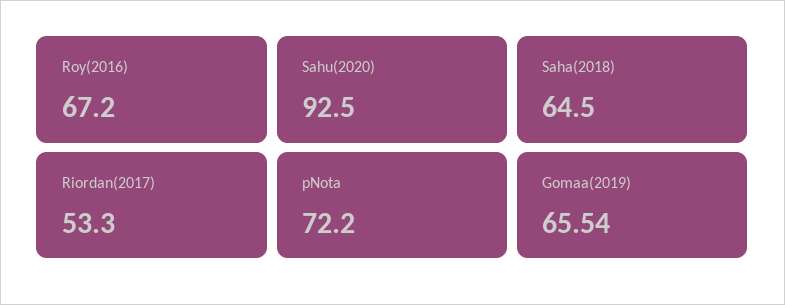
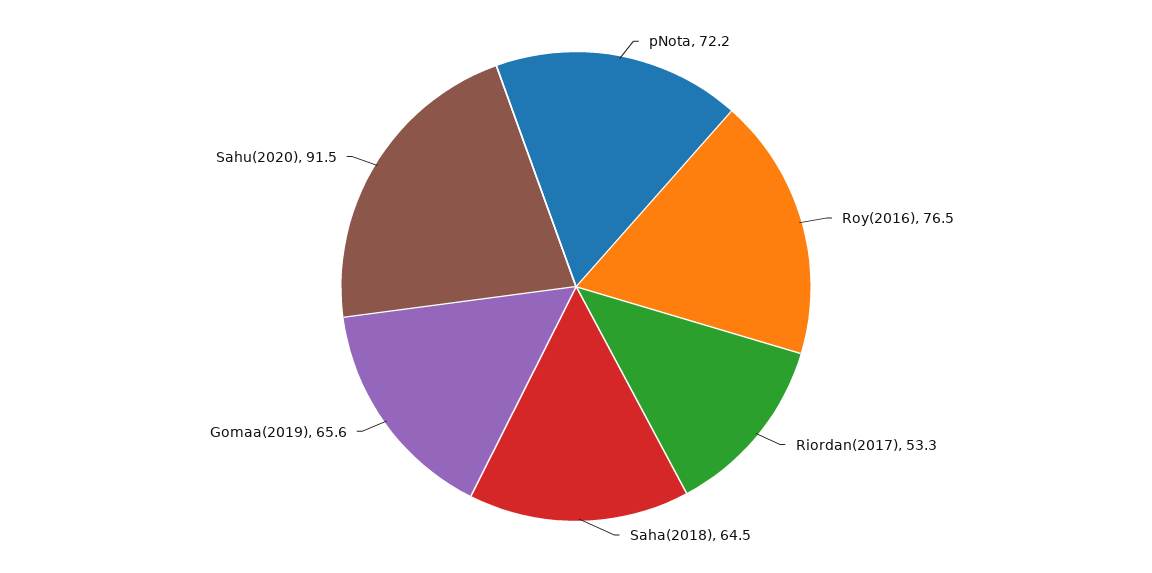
Roy(2016): 67.2 -> 76.5
Sahu(2020): 92.5 -> 91.5
Gomaa(2019): 65.54 -> 65.6

